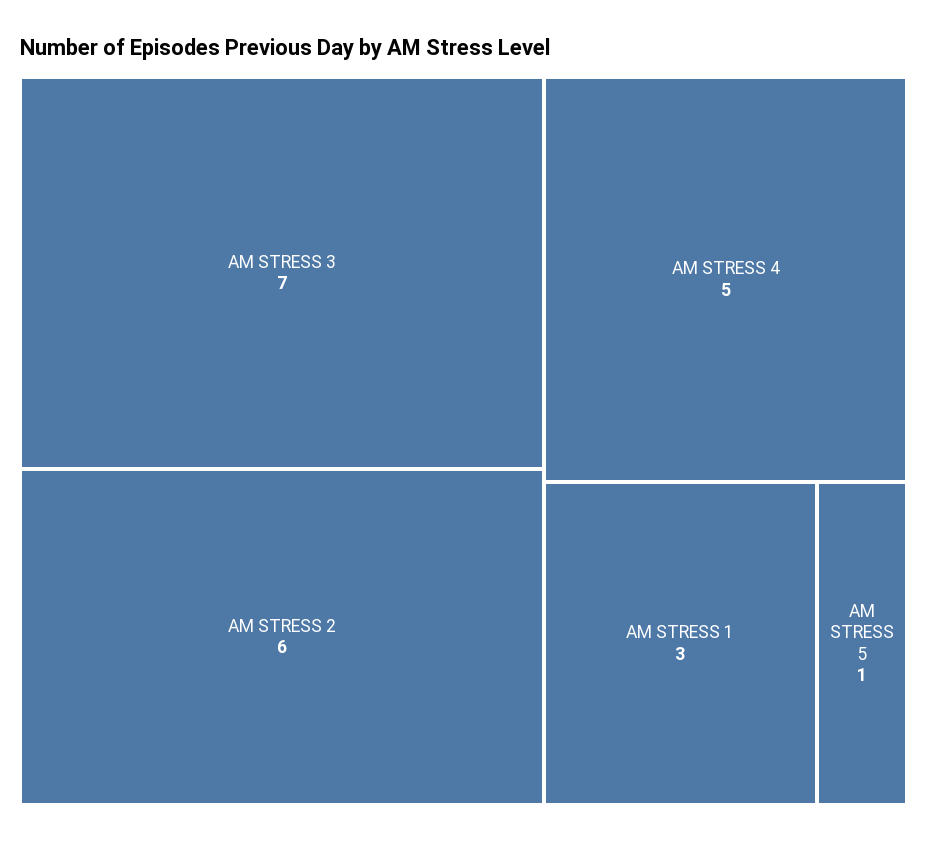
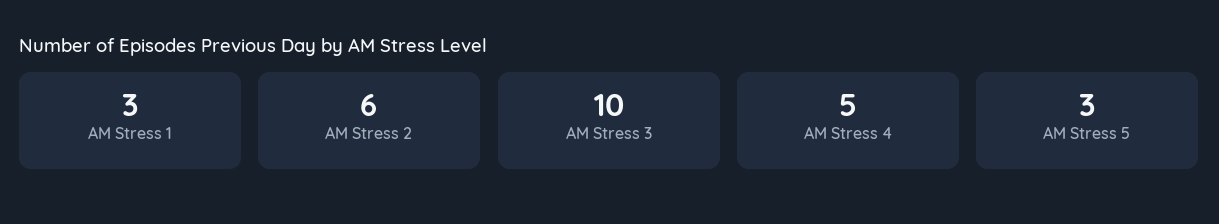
AM STRESS 3: 7 -> 10
AM STRESS 5: 1 -> 3

